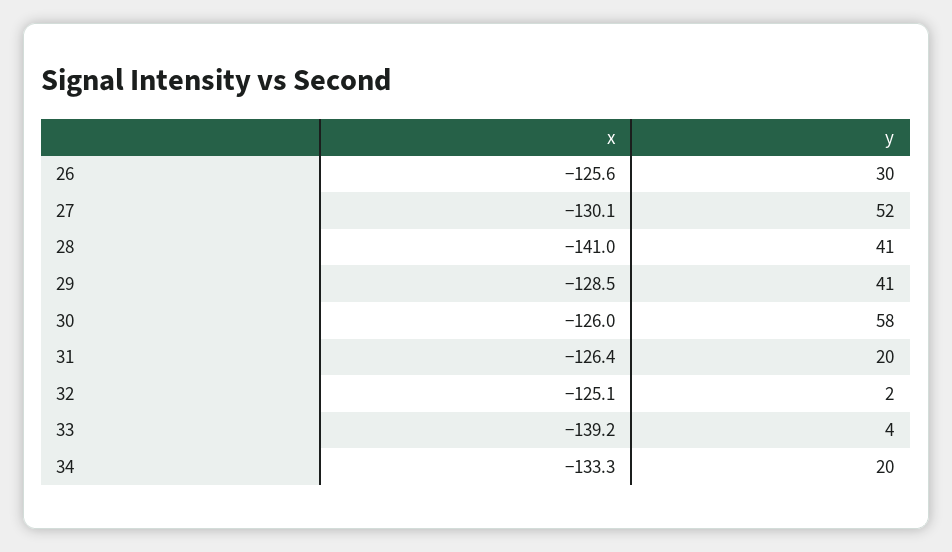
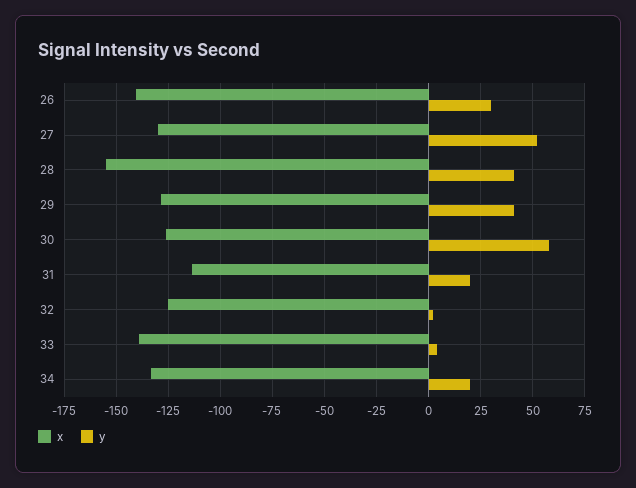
x, 26: -125.6 -> -140
x, 28: -141 -> -155
x, 31: -126.4 -> -115

